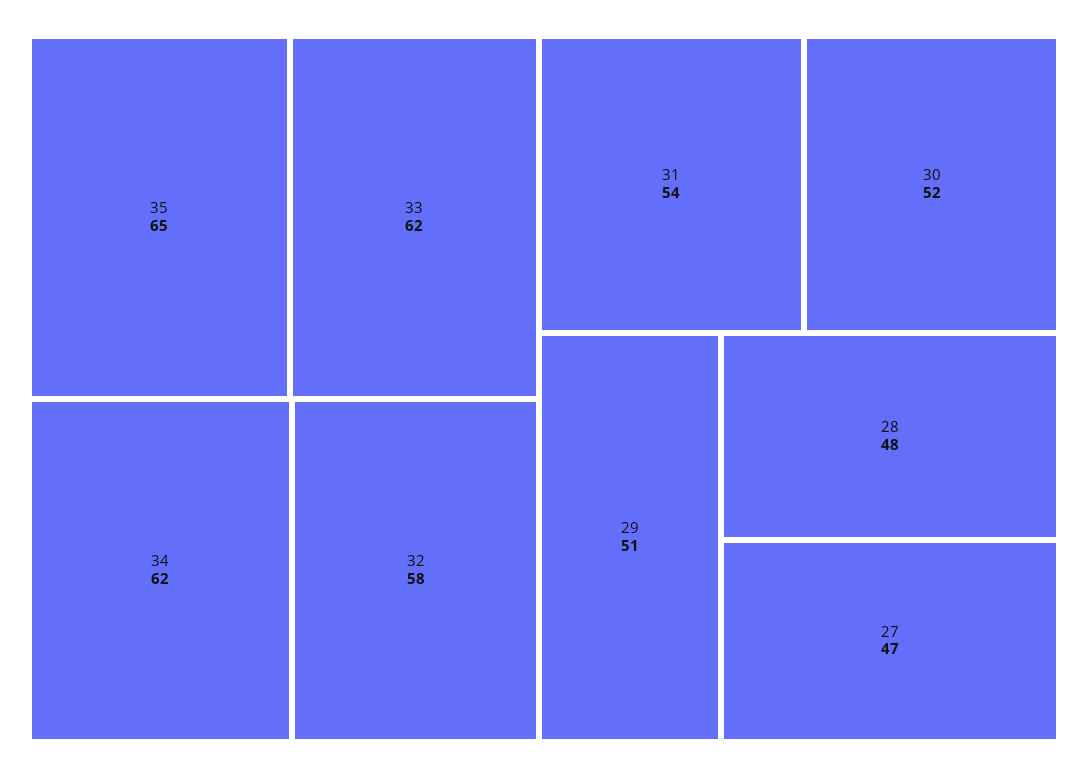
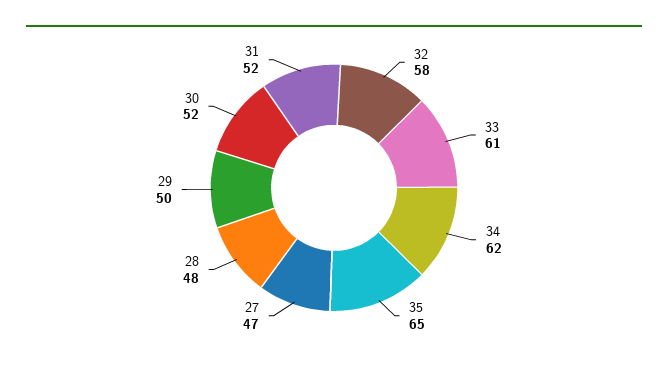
33: 62 -> 61
31: 54 -> 52
29: 51 -> 50

